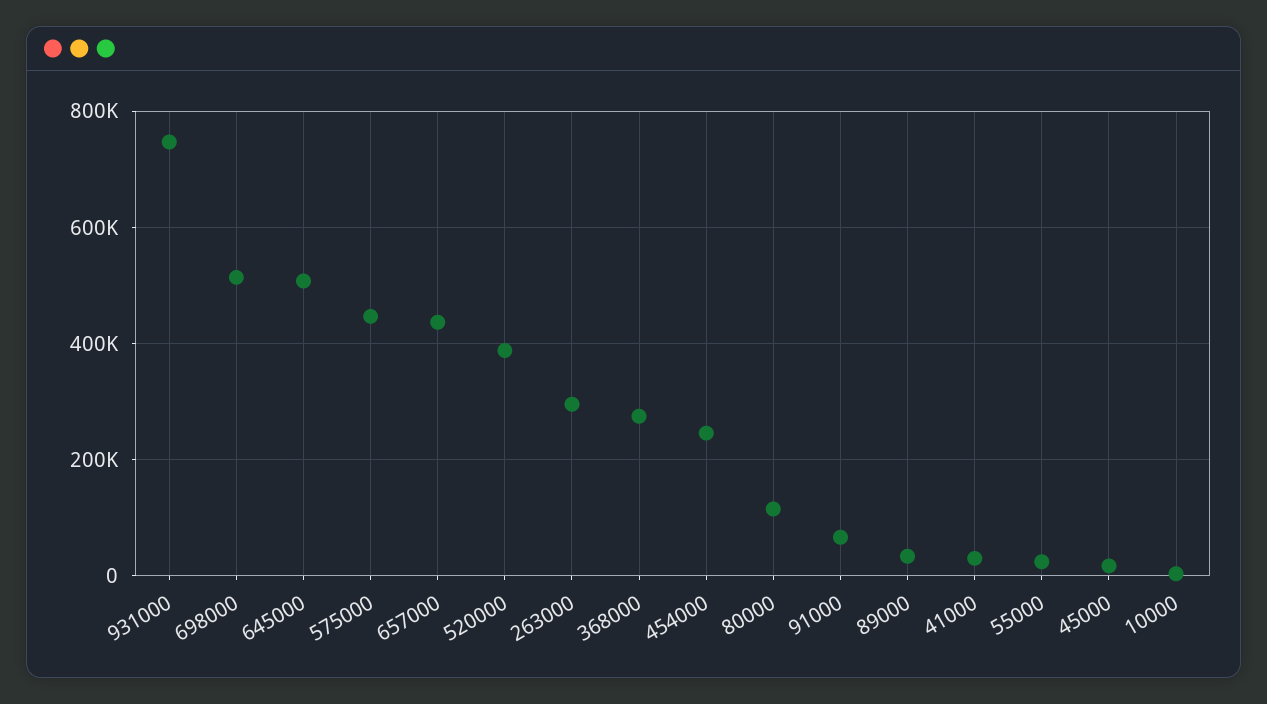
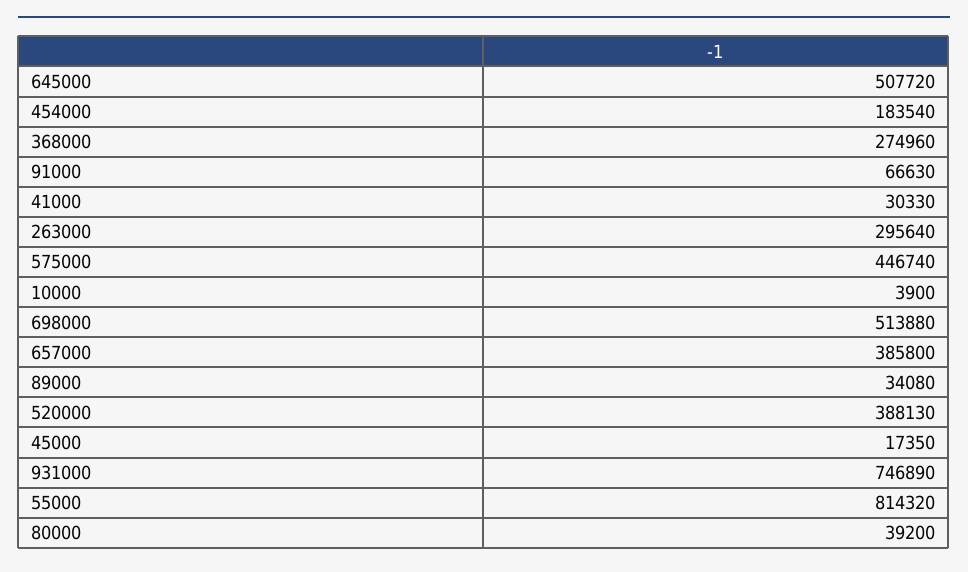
657000: 440000 -> 385800
454000: 240000 -> 183540
80000: 120000 -> 39200
55000: 20000 -> 814320

